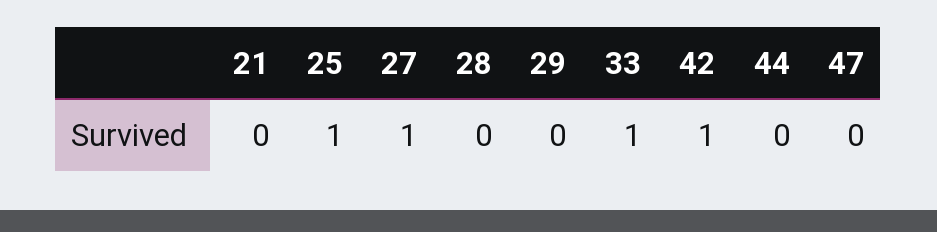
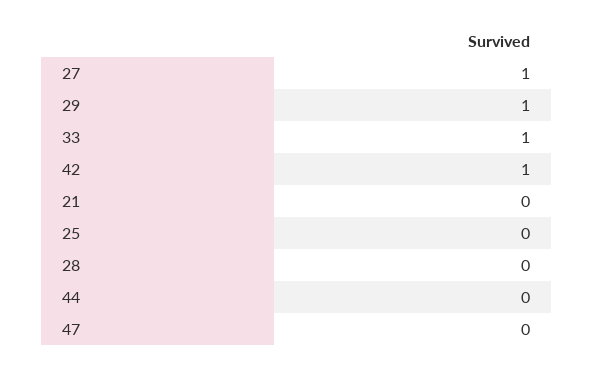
25: 1 -> 0
29: 0 -> 1

